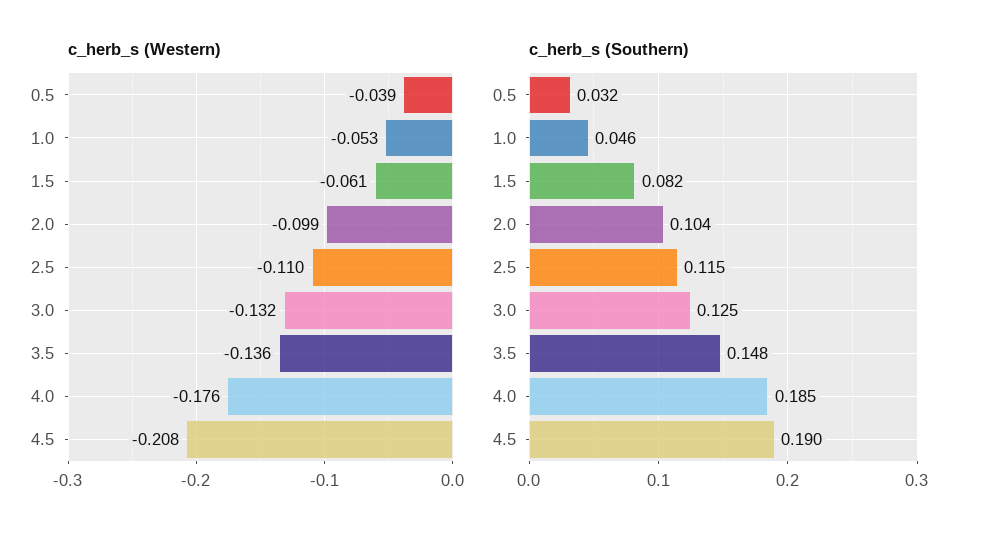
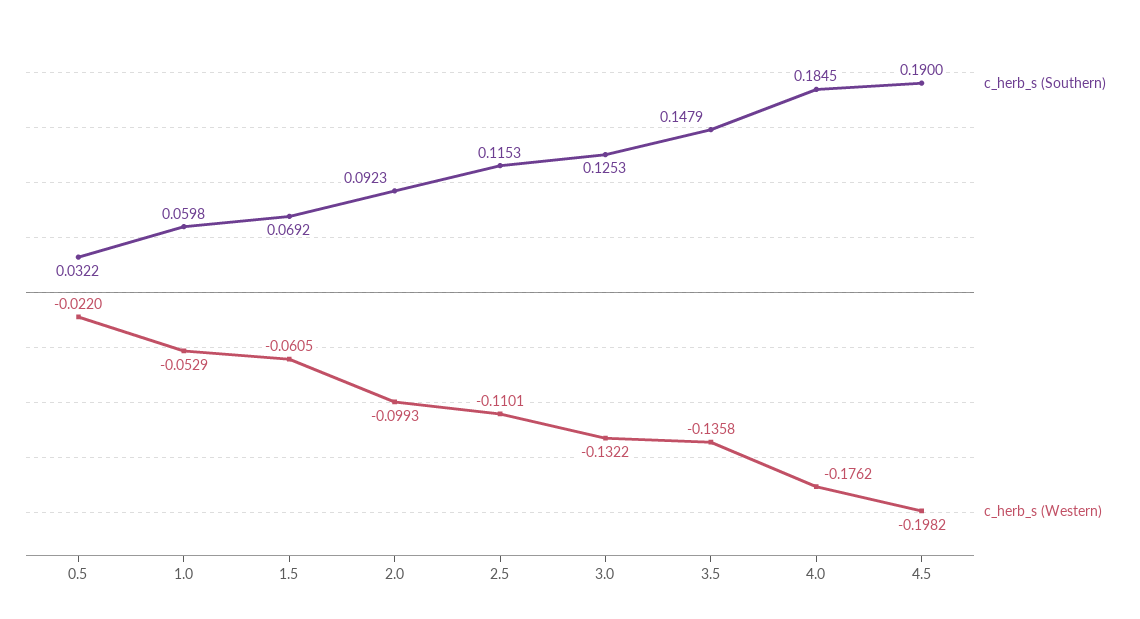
c_herb_s (Western), 0.5: -0.039 -> -0.022
c_herb_s (Western), 4.5: -0.208 -> -0.1982
c_herb_s (Southern), 1.0: 0.046 -> 0.0598
c_herb_s (Southern), 1.5: 0.082 -> 0.0692
c_herb_s (Southern), 2.0: 0.104 -> 0.0923

